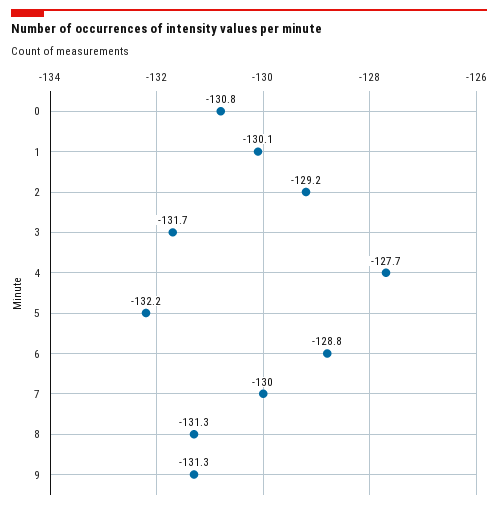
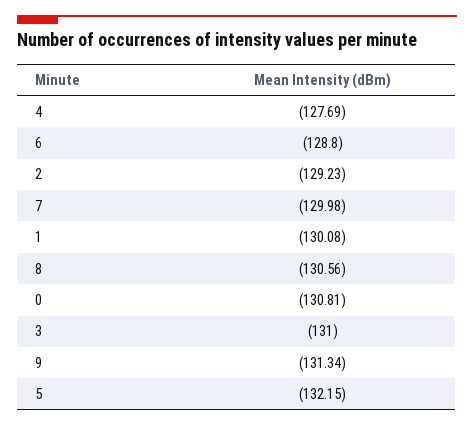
3: -131.7 -> -131
8: -131.3 -> -130.56

